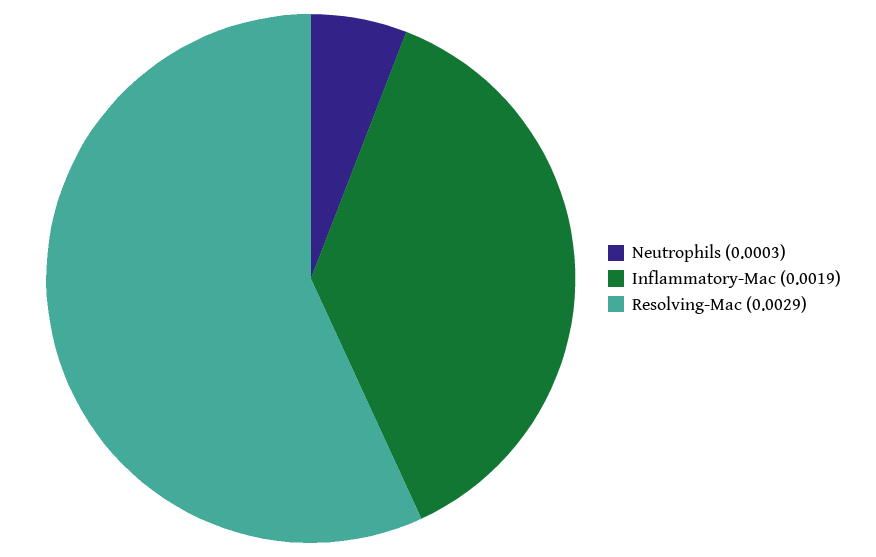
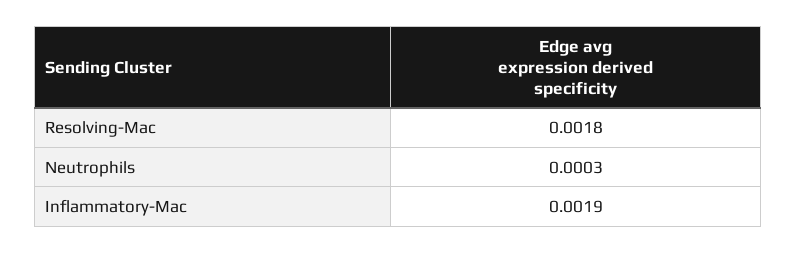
Resolving-Mac: 0.0029 -> 0.0018

